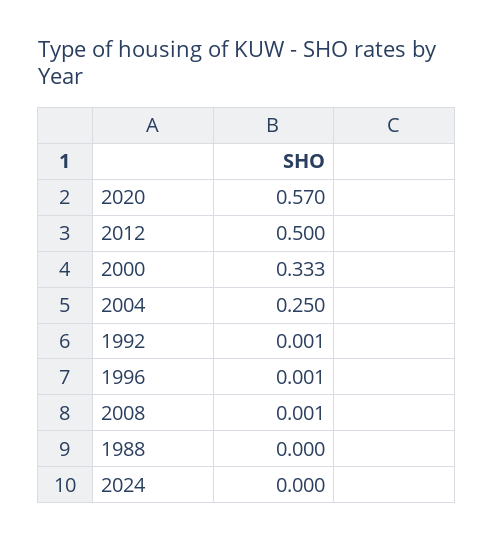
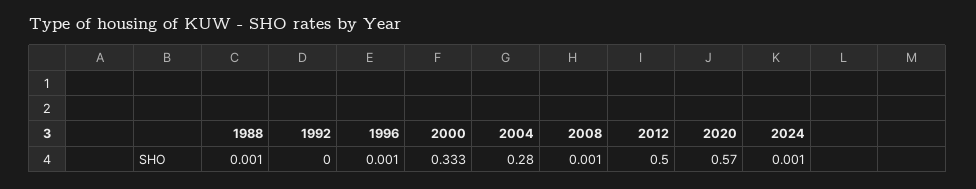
2004: 0.25 -> 0.28
1992: 0.001 -> 0
1988: 0 -> 0.001
2024: 0 -> 0.001

